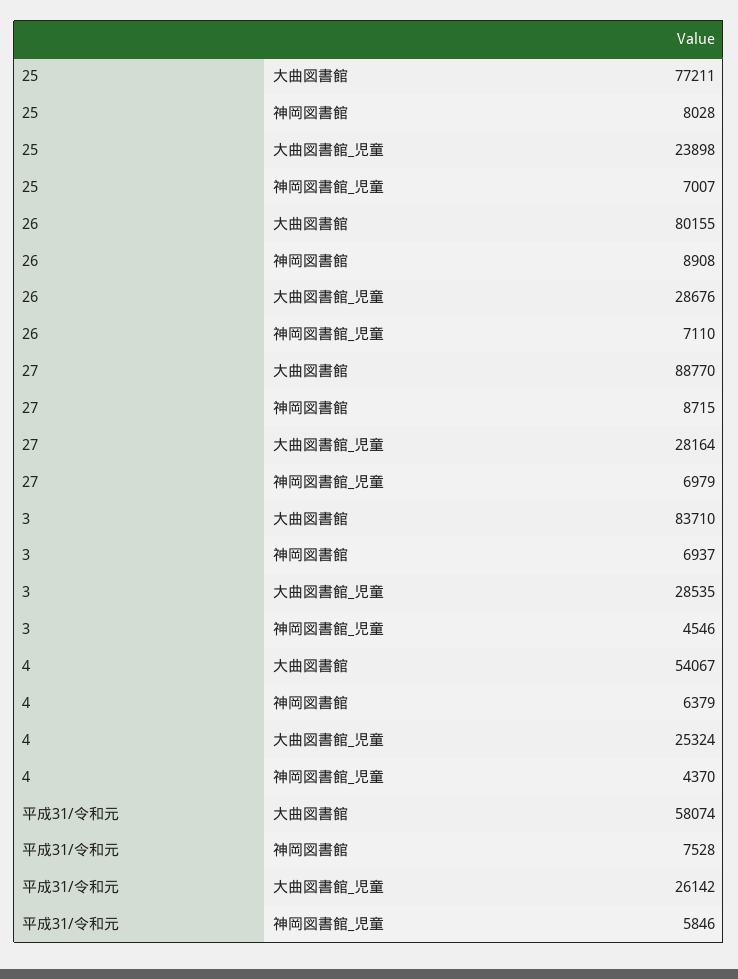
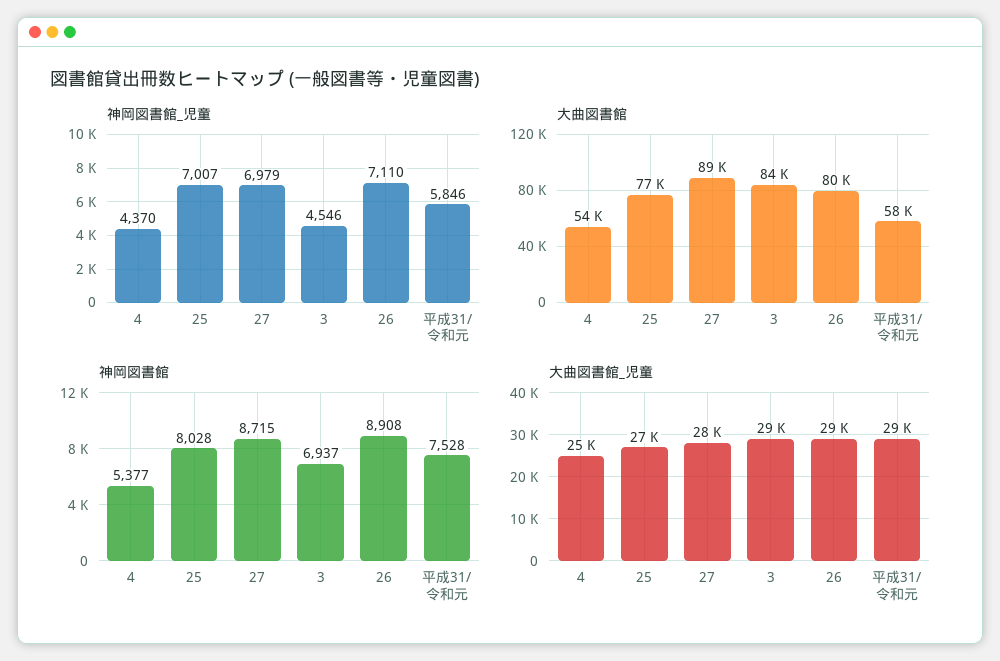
大曲図書館_児童, 25: 23898 -> 27000
神岡図書館, 4: 6379 -> 5377
大曲図書館_児童, 平成31/令和元: 26142 -> 29000

